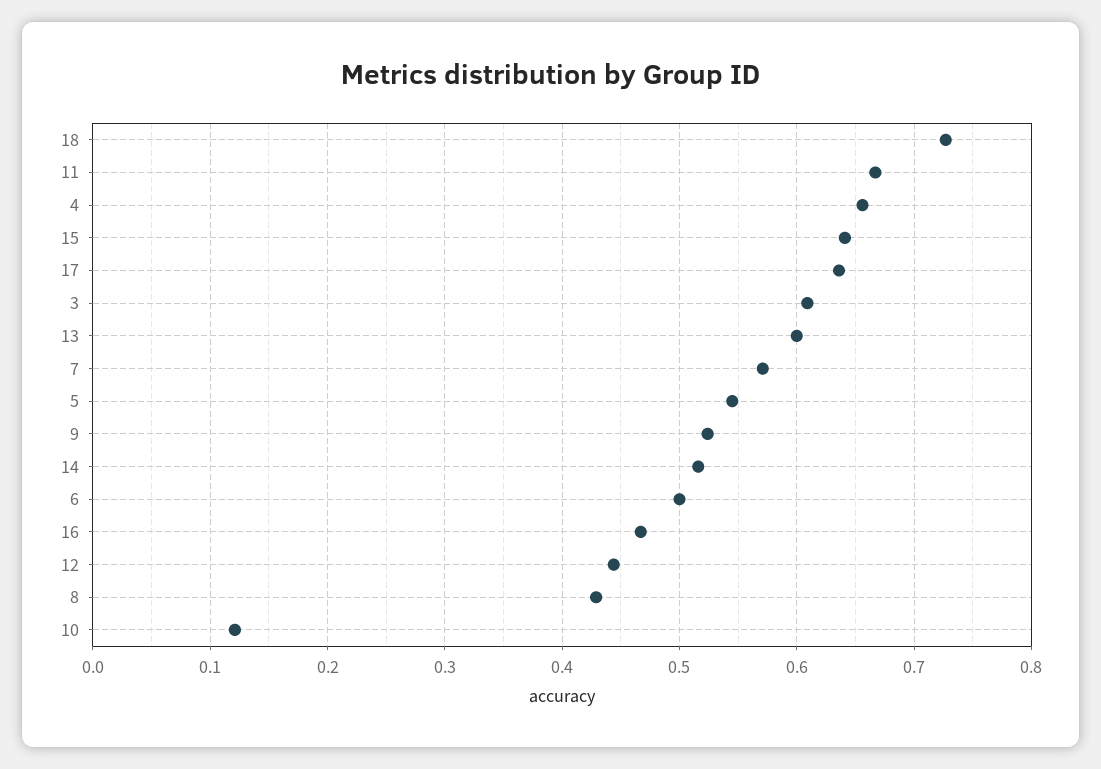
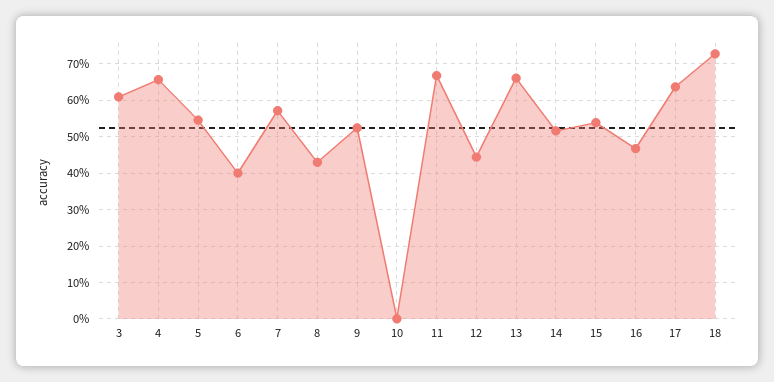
15: 0.64 -> 0.54
13: 0.6 -> 0.66
6: 0.5 -> 0.4
10: 0.12 -> 0

